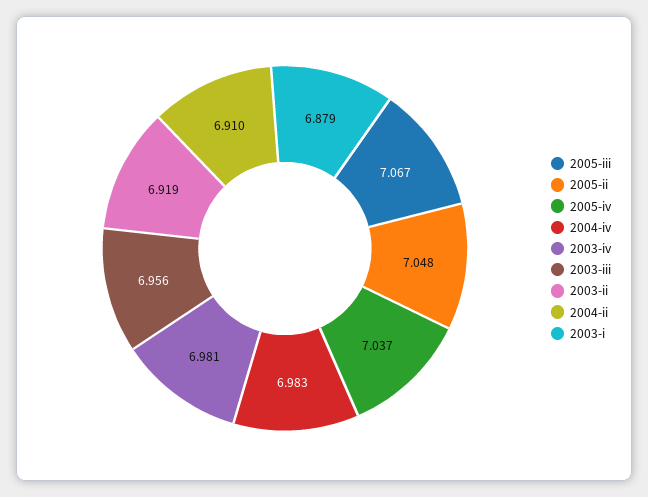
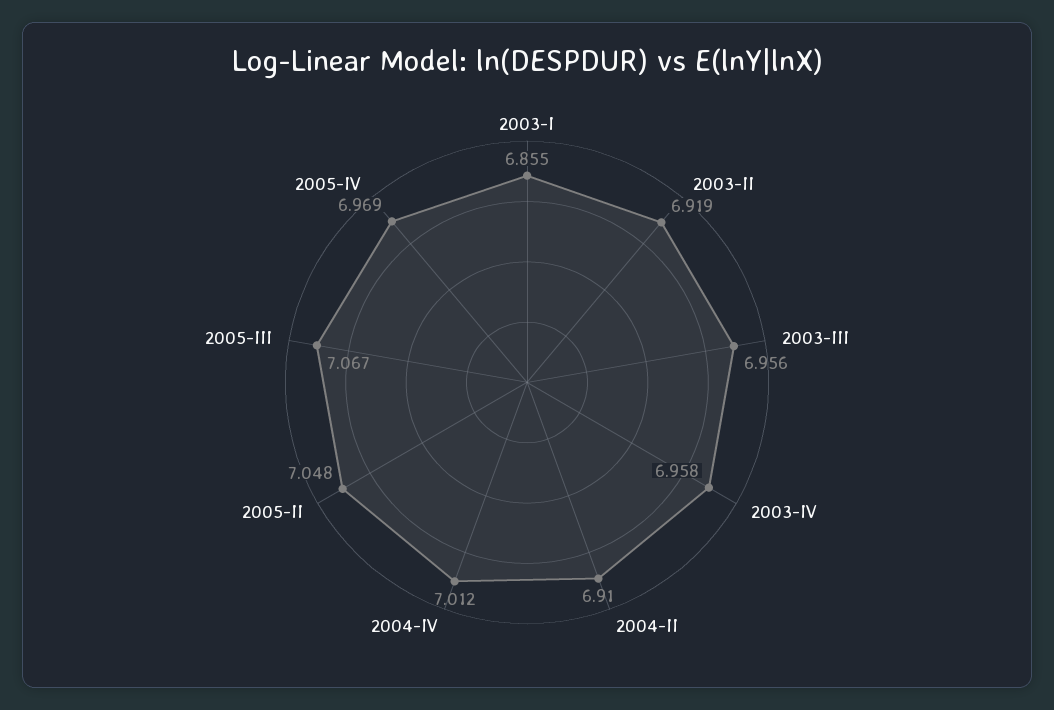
2005-iv: 7.037 -> 6.969
2004-iv: 6.983 -> 7.012
2003-iv: 6.981 -> 6.958
2003-i: 6.879 -> 6.855

